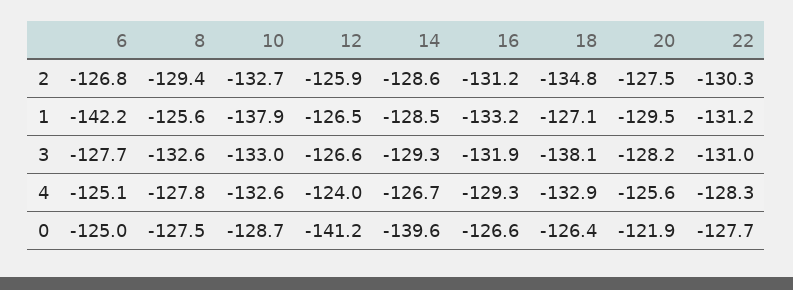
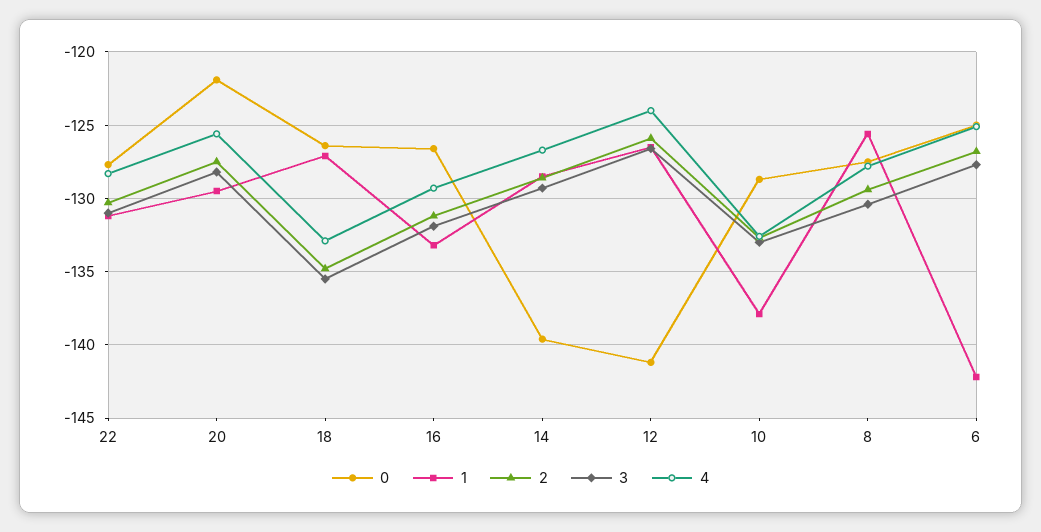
3, 8: -132.6 -> -130.5
3, 18: -138.1 -> -135.5

